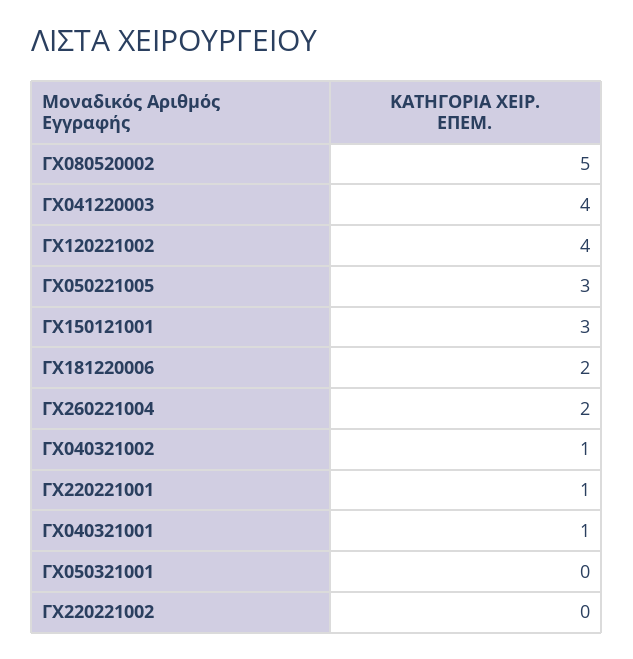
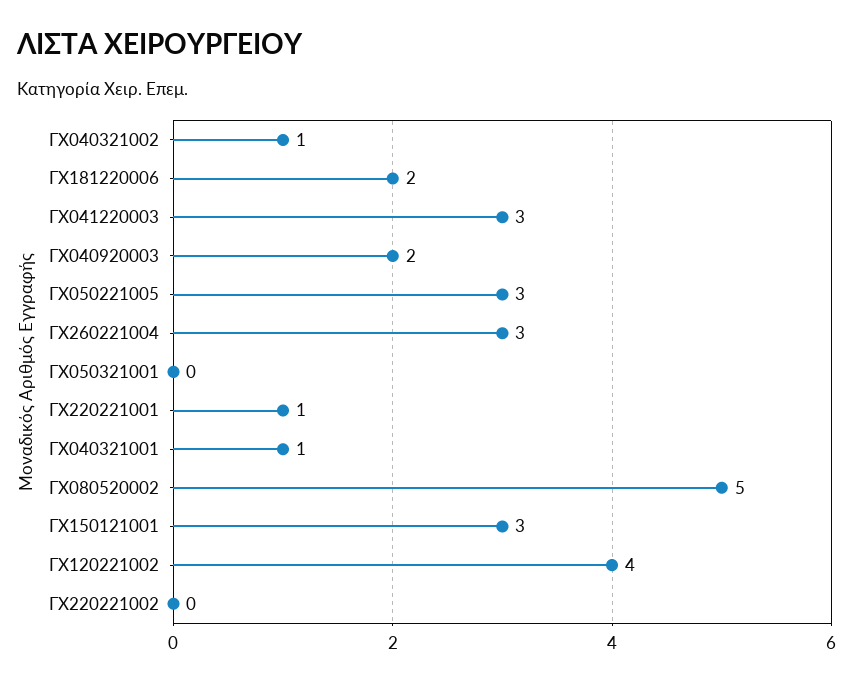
ΓΧ041220003: 4 -> 3
ΓΧ260221004: 2 -> 3
ΓΧ040920003: none -> 2

